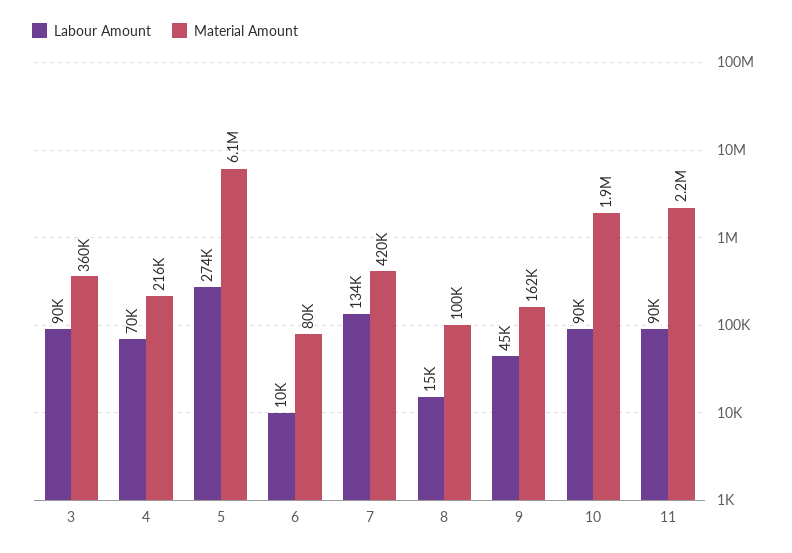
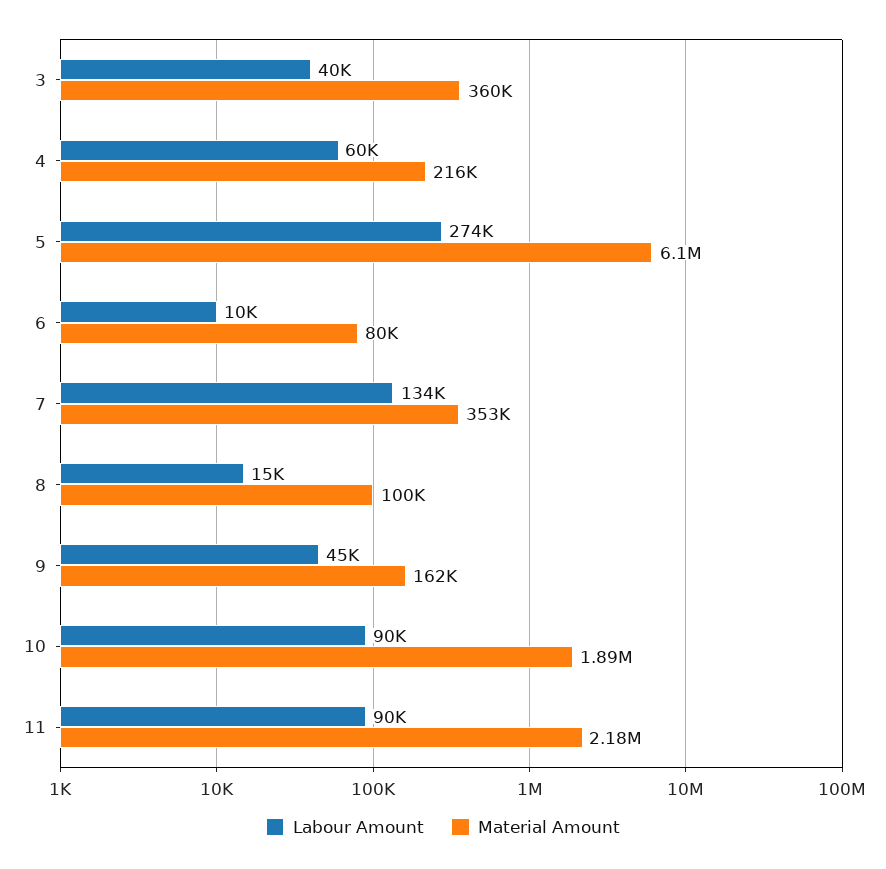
Labour Amount, 3: 90000 -> 40000
Labour Amount, 4: 70000 -> 60000
Material Amount, 7: 420000 -> 353000

